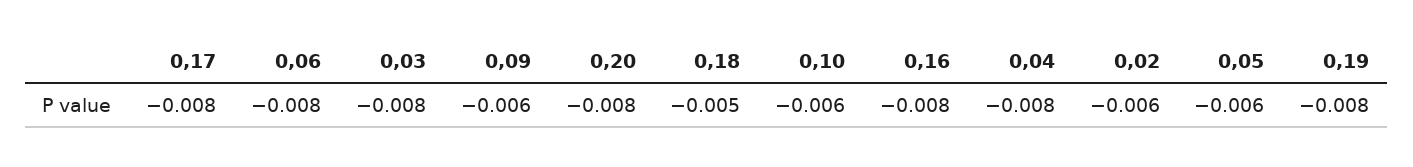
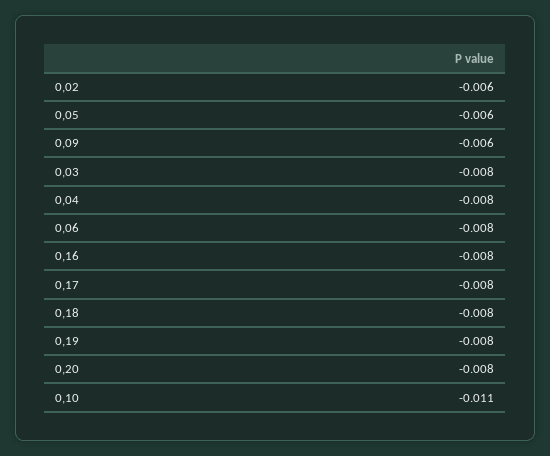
0,18: -0.005 -> -0.008
0,10: -0.006 -> -0.011

